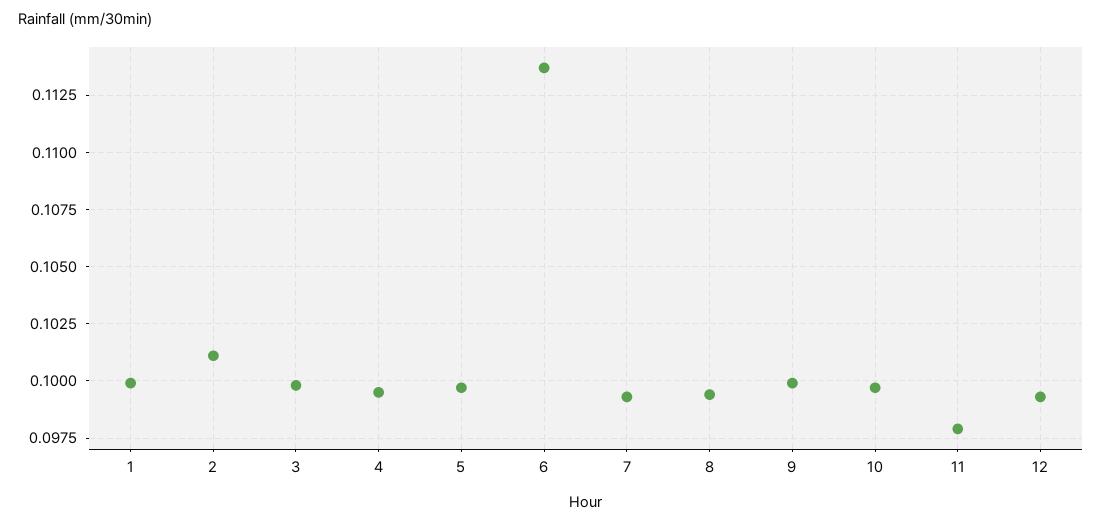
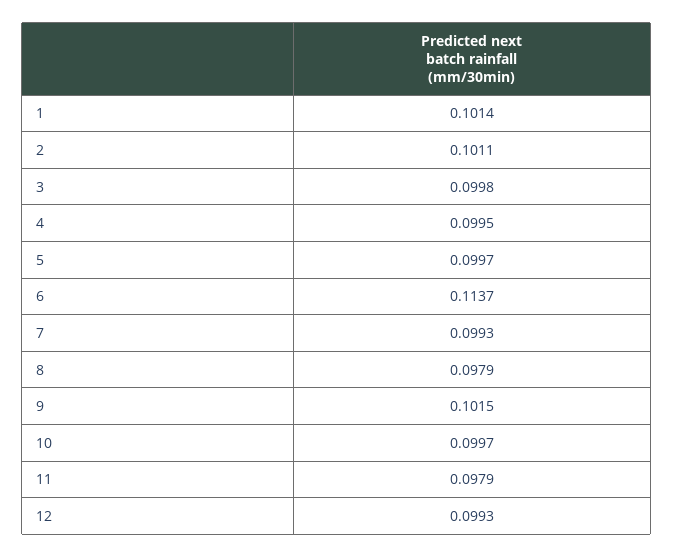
1: 0.1 -> 0.1014
8: 0.0995 -> 0.0979
9: 0.1 -> 0.1015

